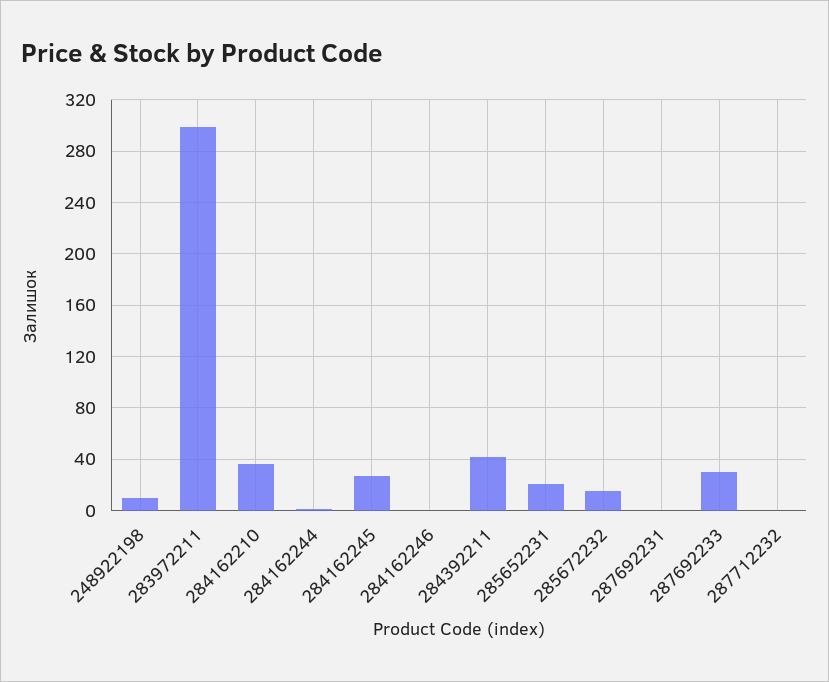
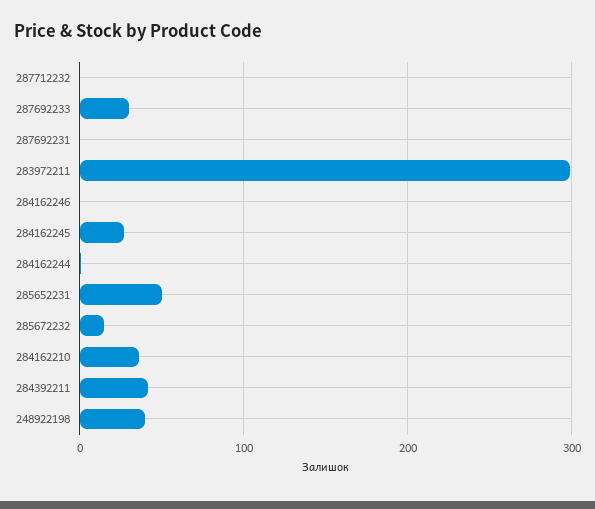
248922198: 10 -> 40
285652231: 20 -> 50

